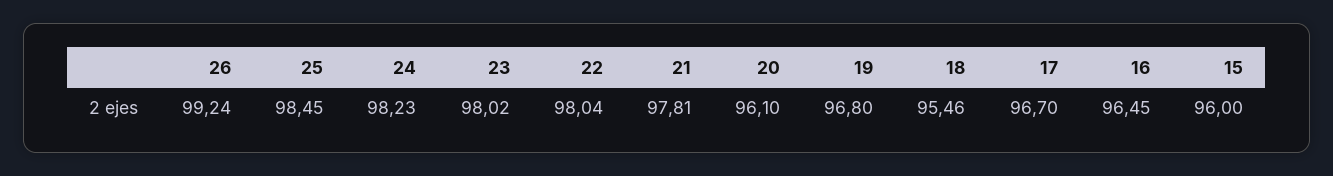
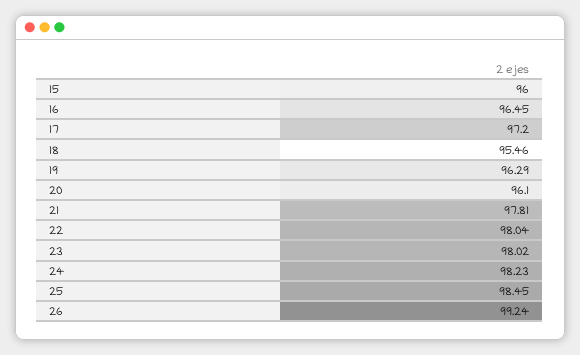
19: 96.8 -> 96.29
17: 96.7 -> 97.2

